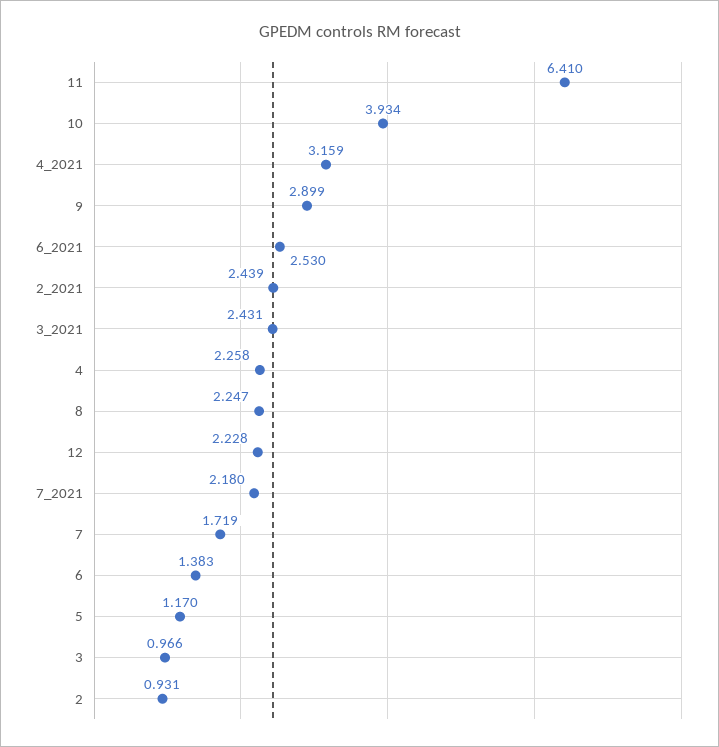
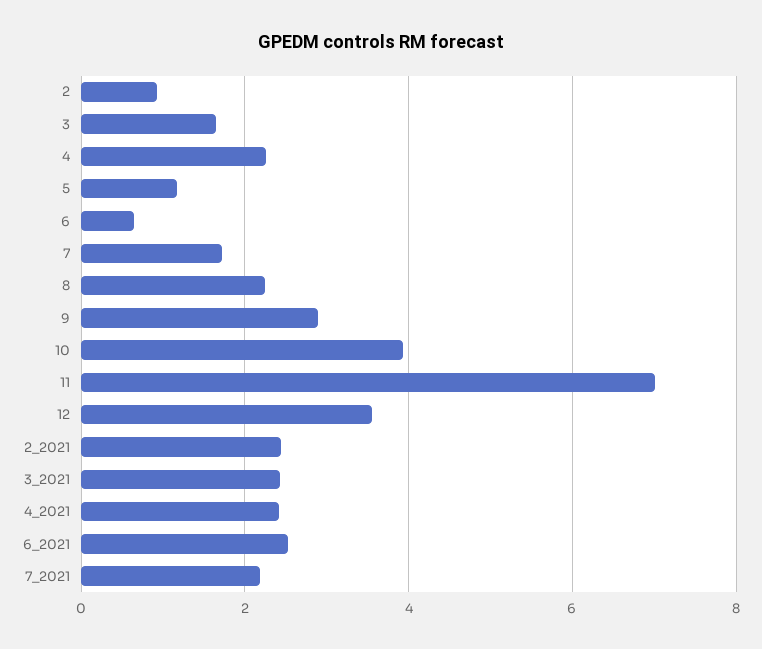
11: 6.41 -> 7
4_2021: 3.159 -> 2.4
12: 2.228 -> 3.6
6: 1.383 -> 0.6
3: 0.966 -> 1.6

